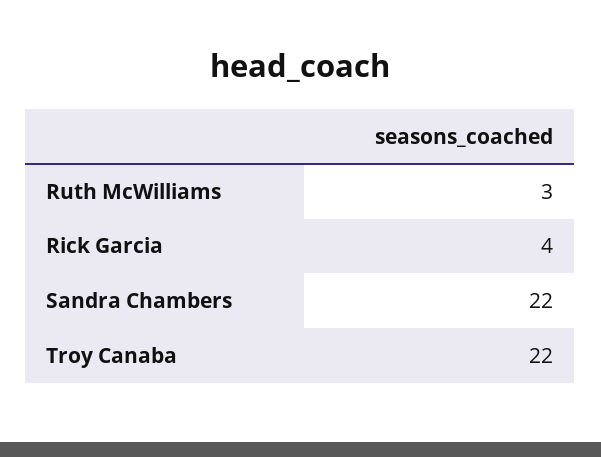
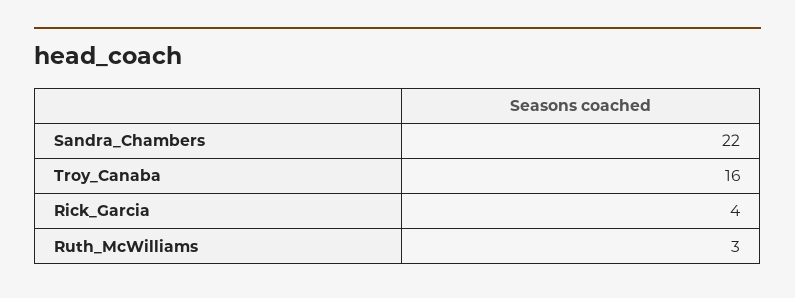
Troy Canaba: 22 -> 16

